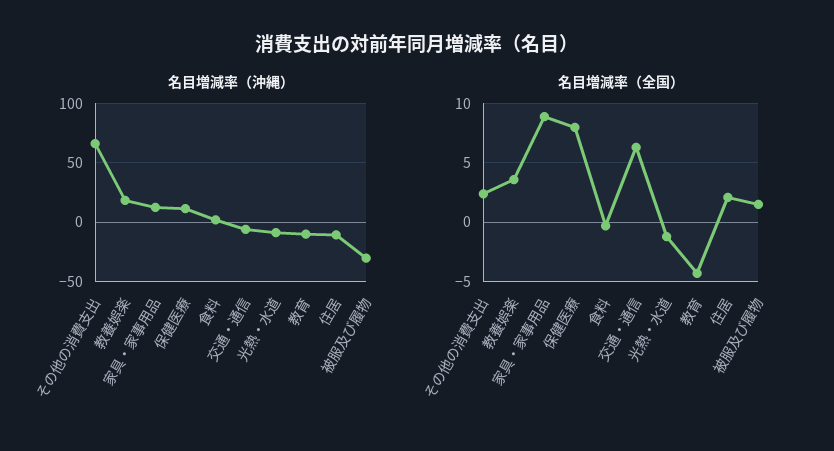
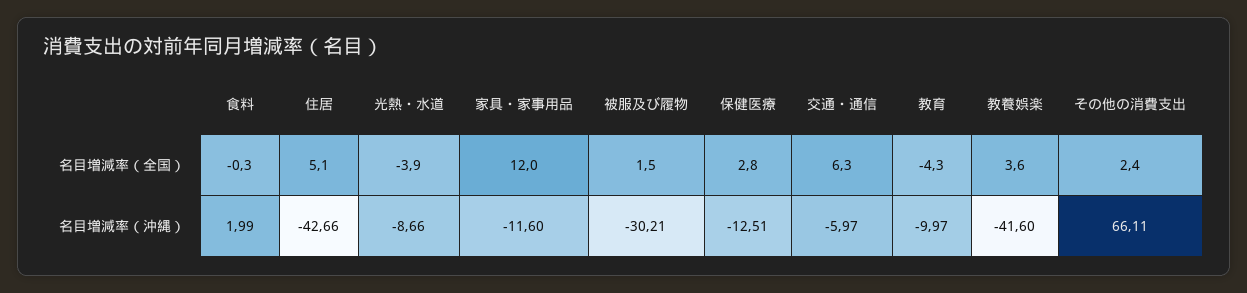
名目増減率（沖縄）, 教養娯楽: 20 -> -41.6
名目増減率（沖縄）, 家具・家事用品: 10 -> -11.6
名目増減率（沖縄）, 保健医療: 10 -> -12.51
名目増減率（沖縄）, 住居: -10 -> -42.66
名目増減率（全国）, 家具・家事用品: 9 -> 12
名目増減率（全国）, 保健医療: 8 -> 2.8
名目増減率（全国）, 光熱・水道: -1 -> -3.9
名目増減率（全国）, 住居: 2 -> 5.1

